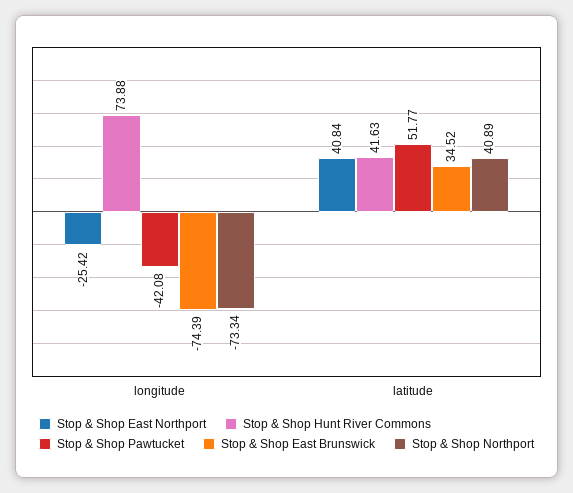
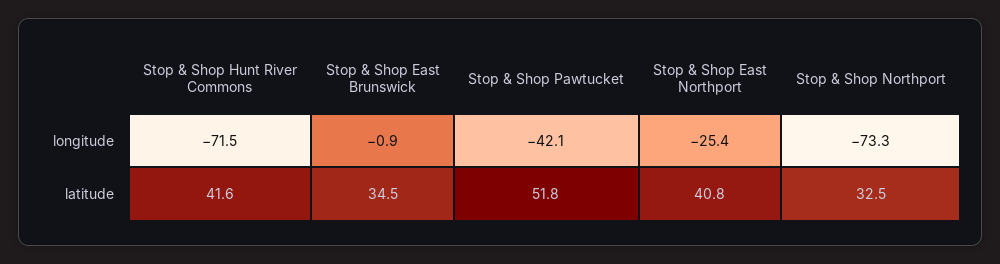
Stop & Shop Hunt River Commons, longitude: 73.88 -> -71.5
Stop & Shop East Brunswick, longitude: -74.39 -> -0.9
Stop & Shop Northport, latitude: 40.89 -> 32.5

